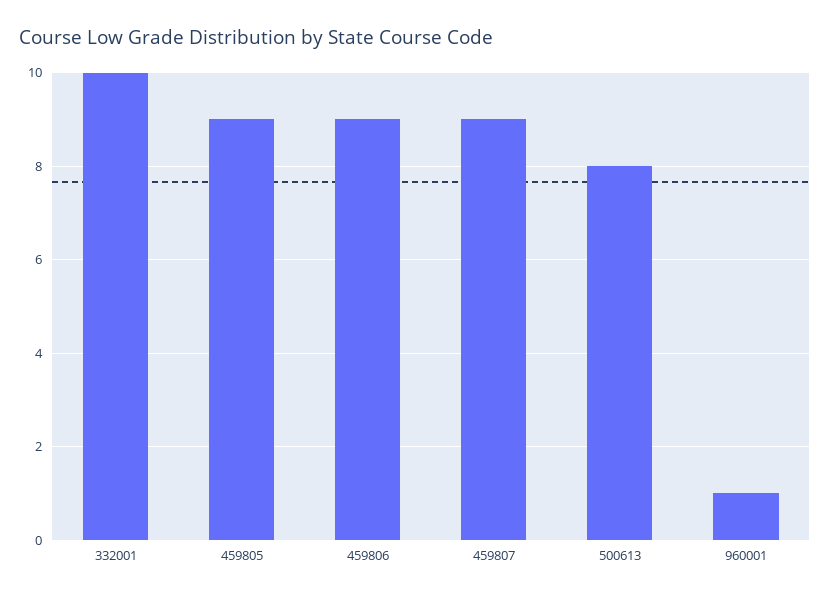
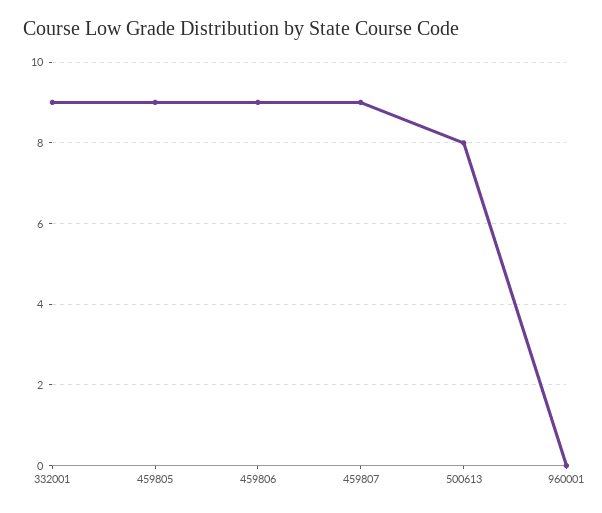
332001: 10 -> 9
960001: 1 -> 0

